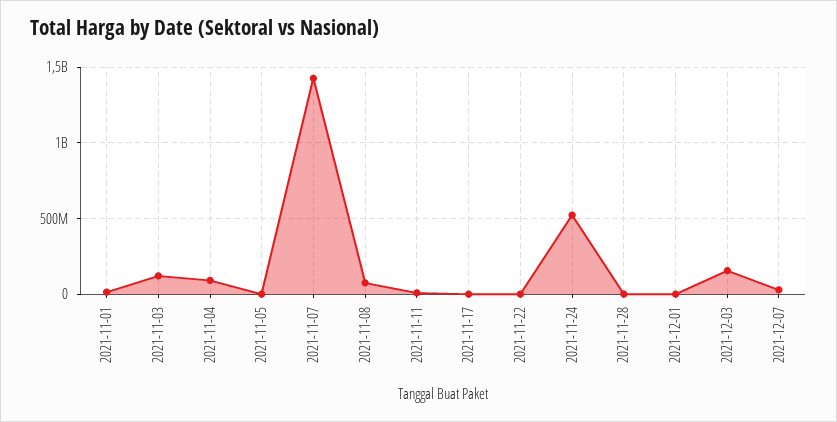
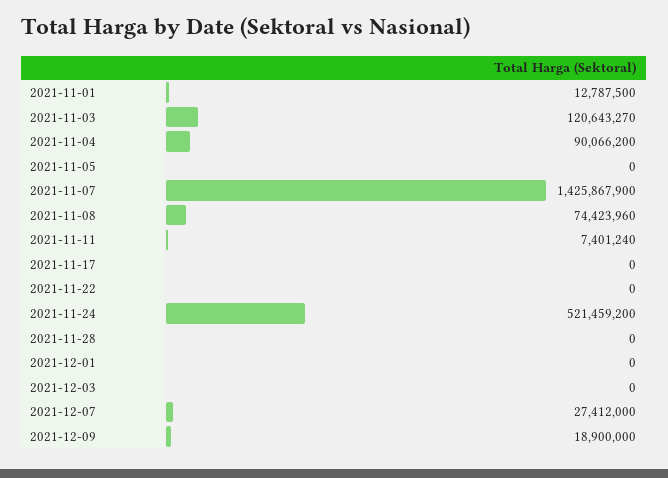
2021-12-03: 150000000 -> 0
2021-12-09: none -> 18900000

